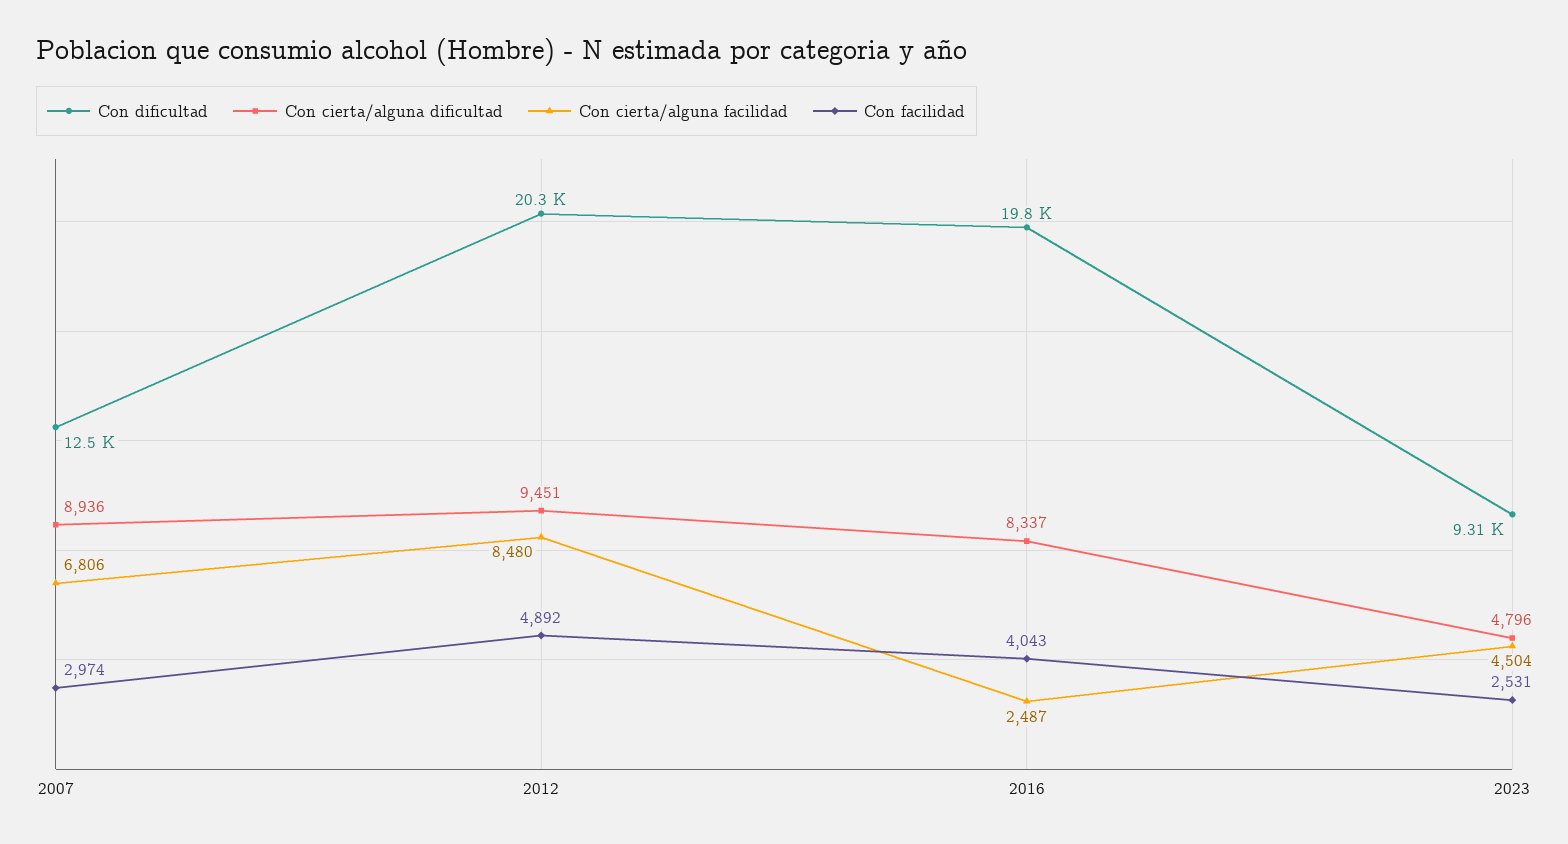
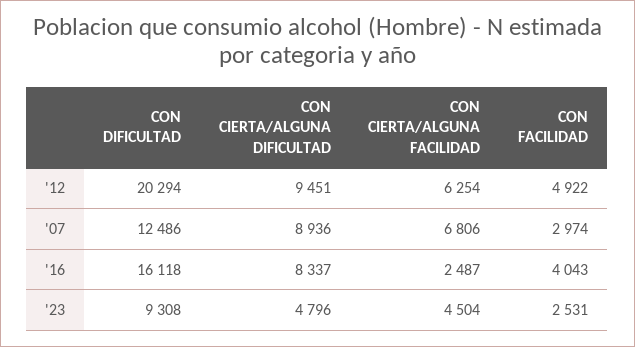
Con cierta/alguna facilidad, 2012: 8480 -> 6254
Con facilidad, 2012: 4892 -> 4922
Con dificultad, 2016: 19800 -> 16118

